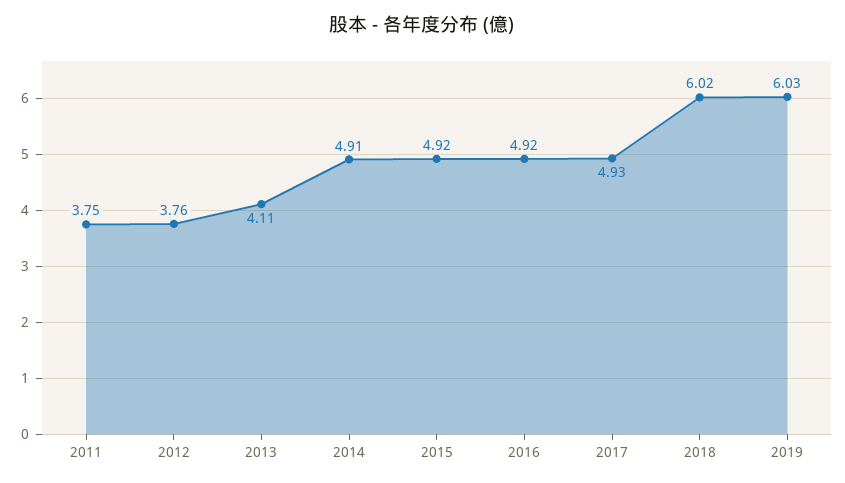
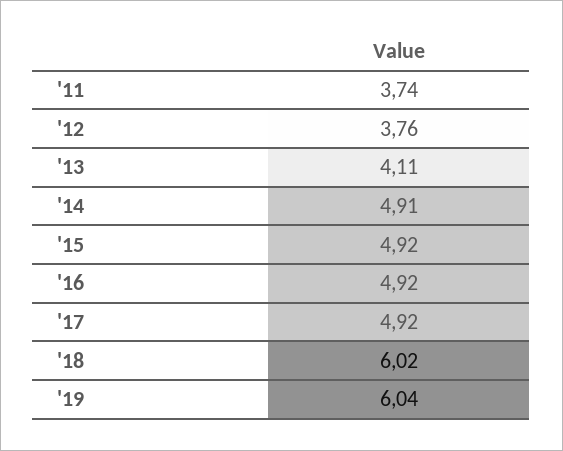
2011: 3.75 -> 3.74
2017: 4.93 -> 4.92
2019: 6.03 -> 6.04

